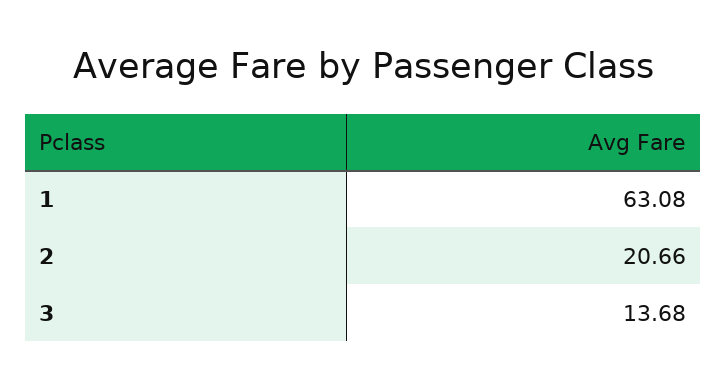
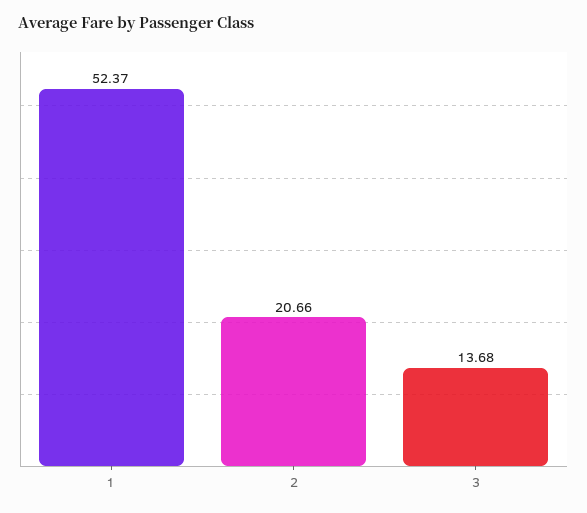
1: 63.08 -> 52.37

